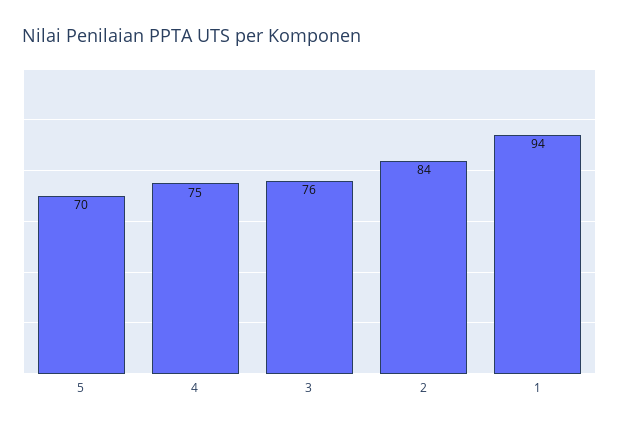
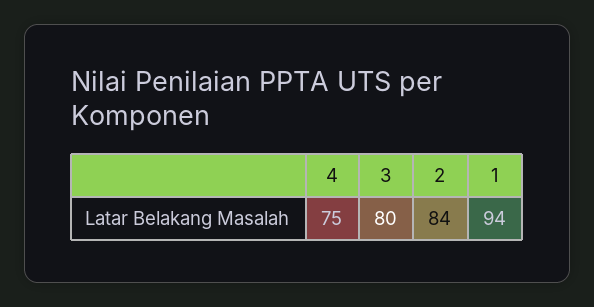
5: 70 -> none
3: 76 -> 80

